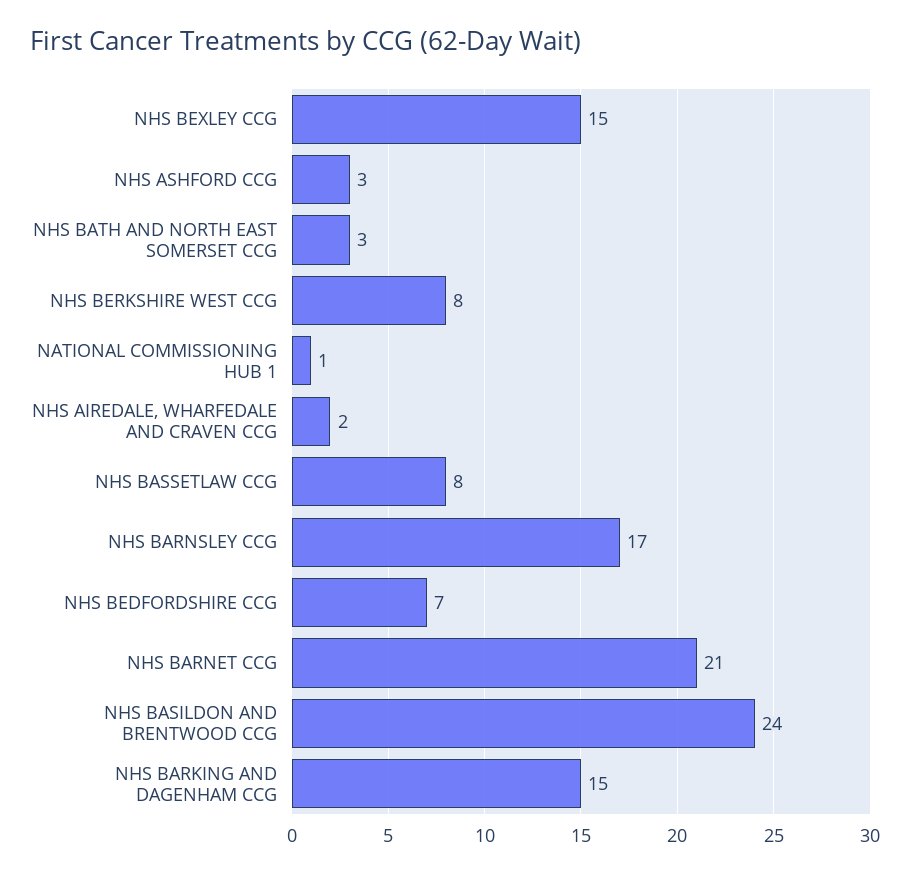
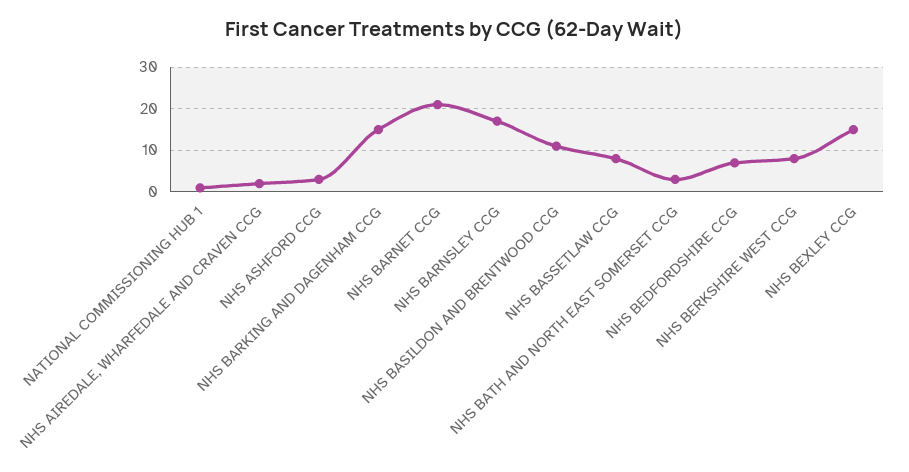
NHS BASILDON AND BRENTWOOD CCG: 24 -> 10

